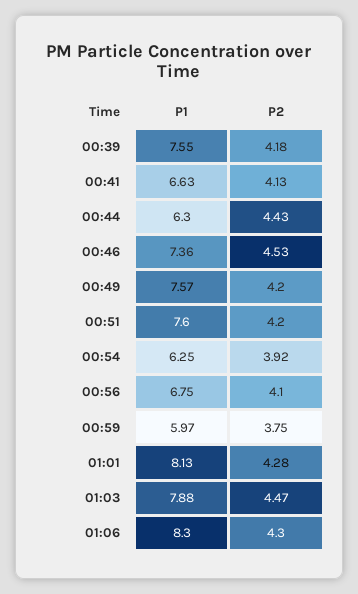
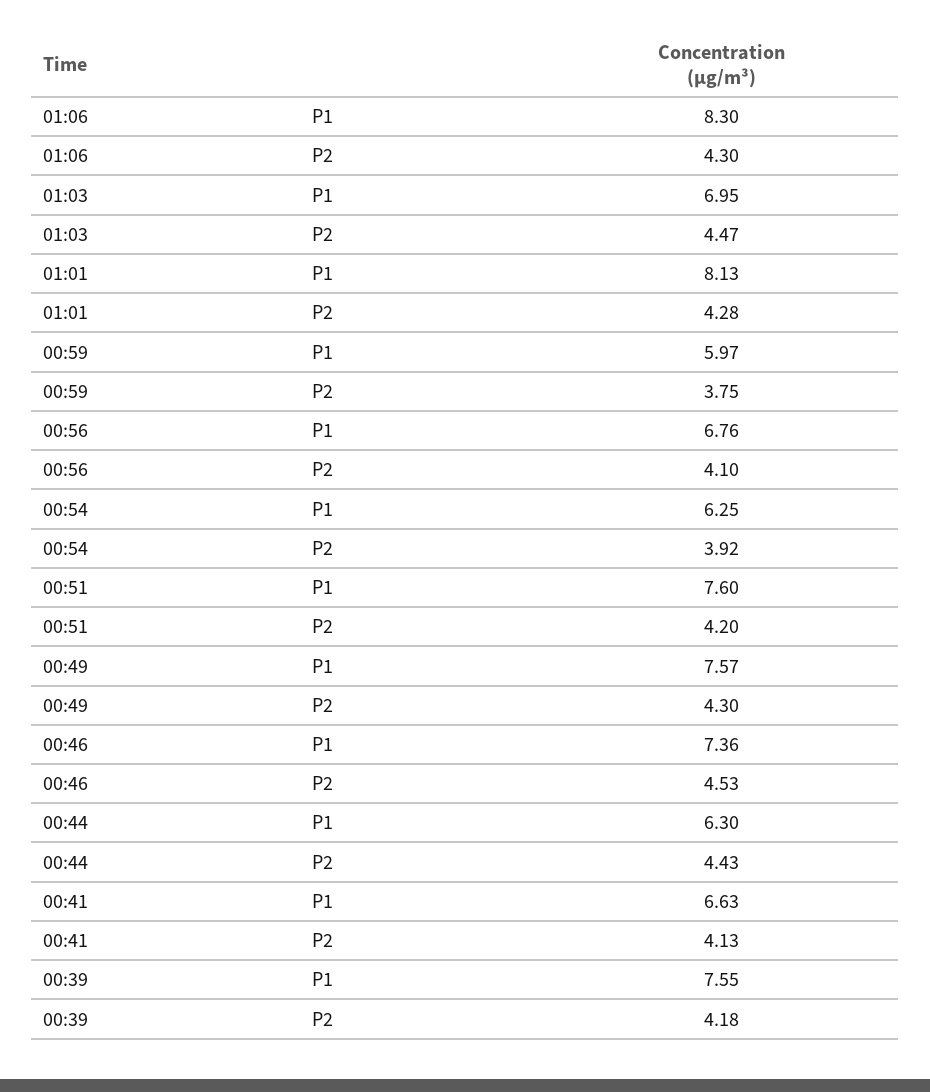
P2, 00:49: 4.2 -> 4.3
P1, 00:56: 6.75 -> 6.76
P1, 01:03: 7.88 -> 6.95

